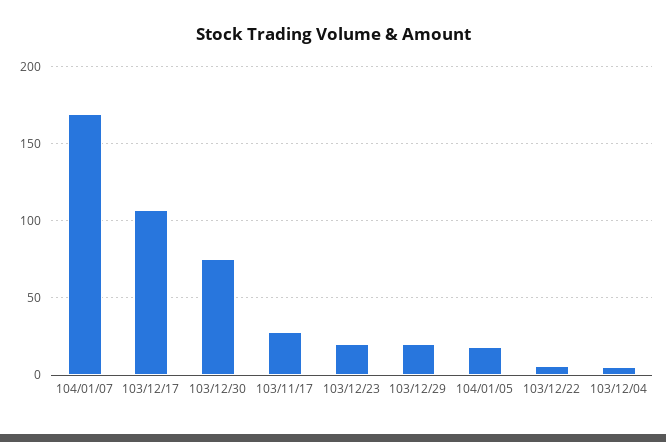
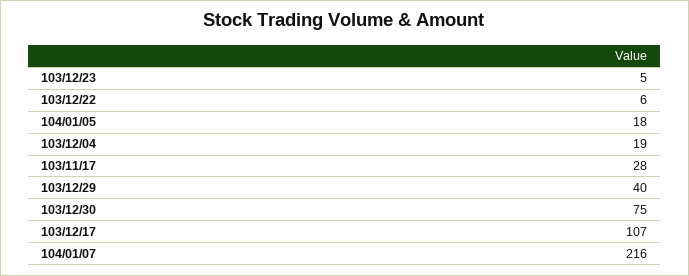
104/01/07: 170 -> 216
103/12/23: 20 -> 5
103/12/29: 20 -> 40
103/12/04: 5 -> 19

